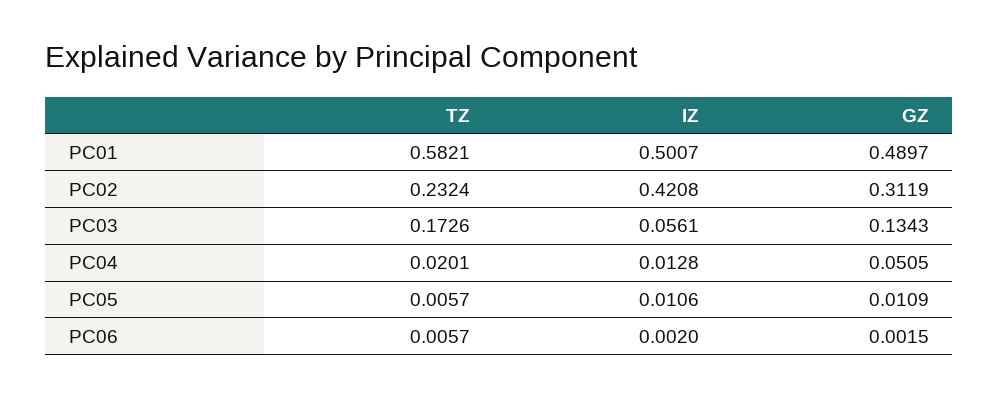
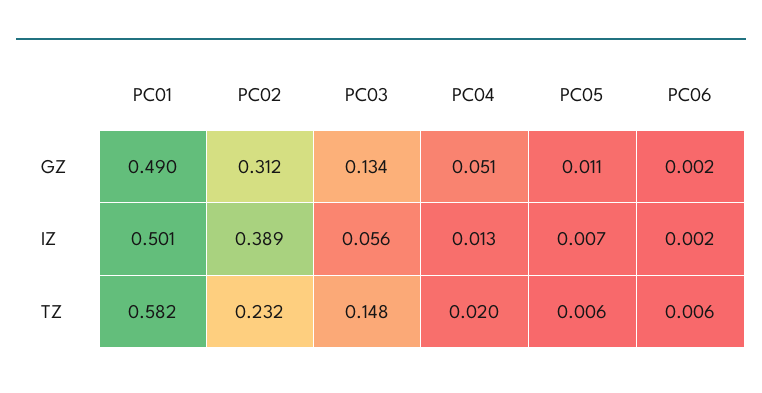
IZ, PC02: 0.4208 -> 0.389
TZ, PC03: 0.1726 -> 0.148
IZ, PC05: 0.0106 -> 0.007

